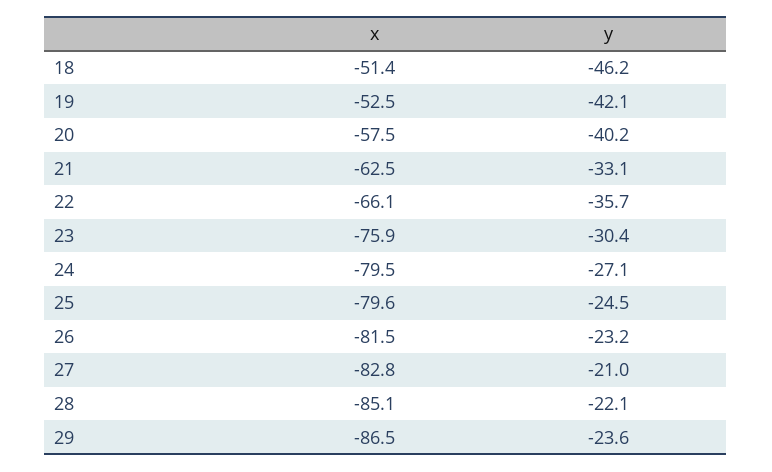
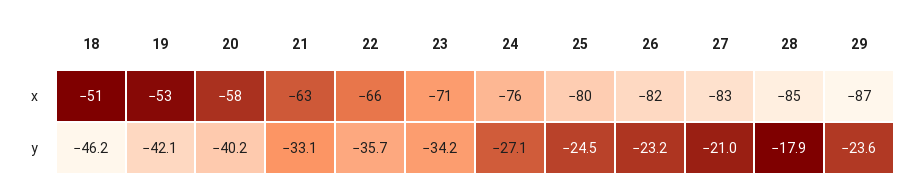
x, 23: -75.9 -> -71
y, 23: -30.4 -> -34.2
x, 24: -79.5 -> -76
y, 28: -22.1 -> -17.9

